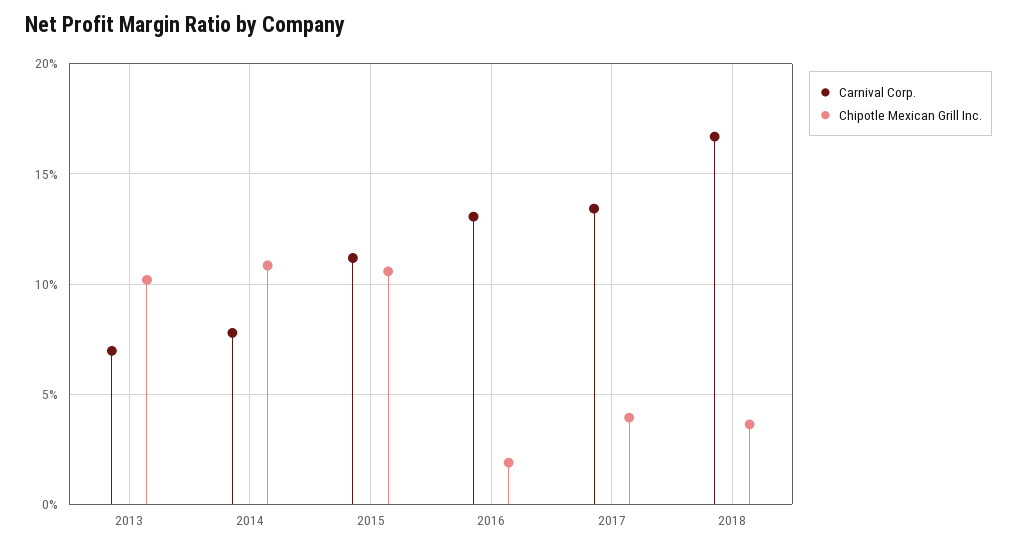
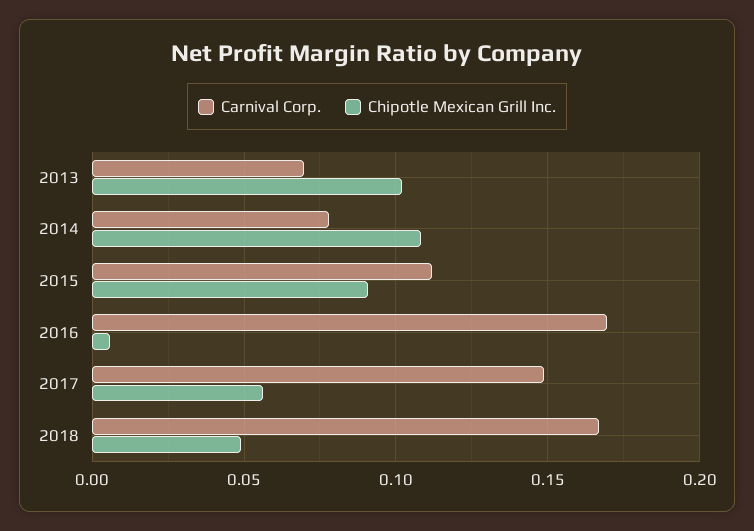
Chipotle Mexican Grill Inc., 2015: 0.105 -> 0.09
Carnival Corp., 2016: 0.13 -> 0.17
Chipotle Mexican Grill Inc., 2016: 0.02 -> 0.005
Carnival Corp., 2017: 0.135 -> 0.15
Chipotle Mexican Grill Inc., 2017: 0.04 -> 0.055
Chipotle Mexican Grill Inc., 2018: 0.035 -> 0.05

